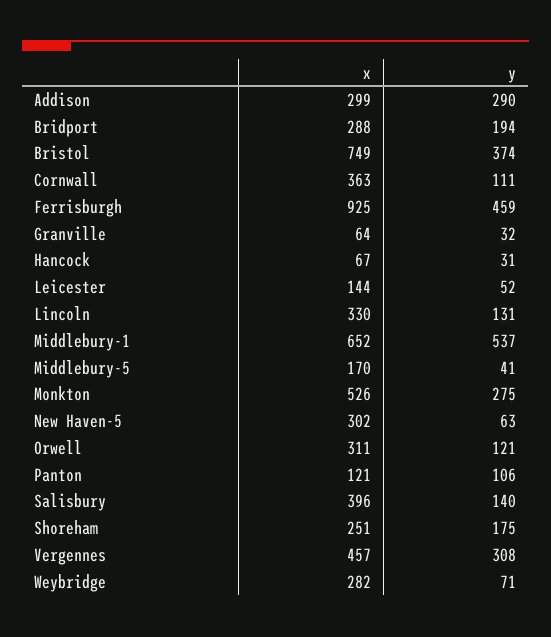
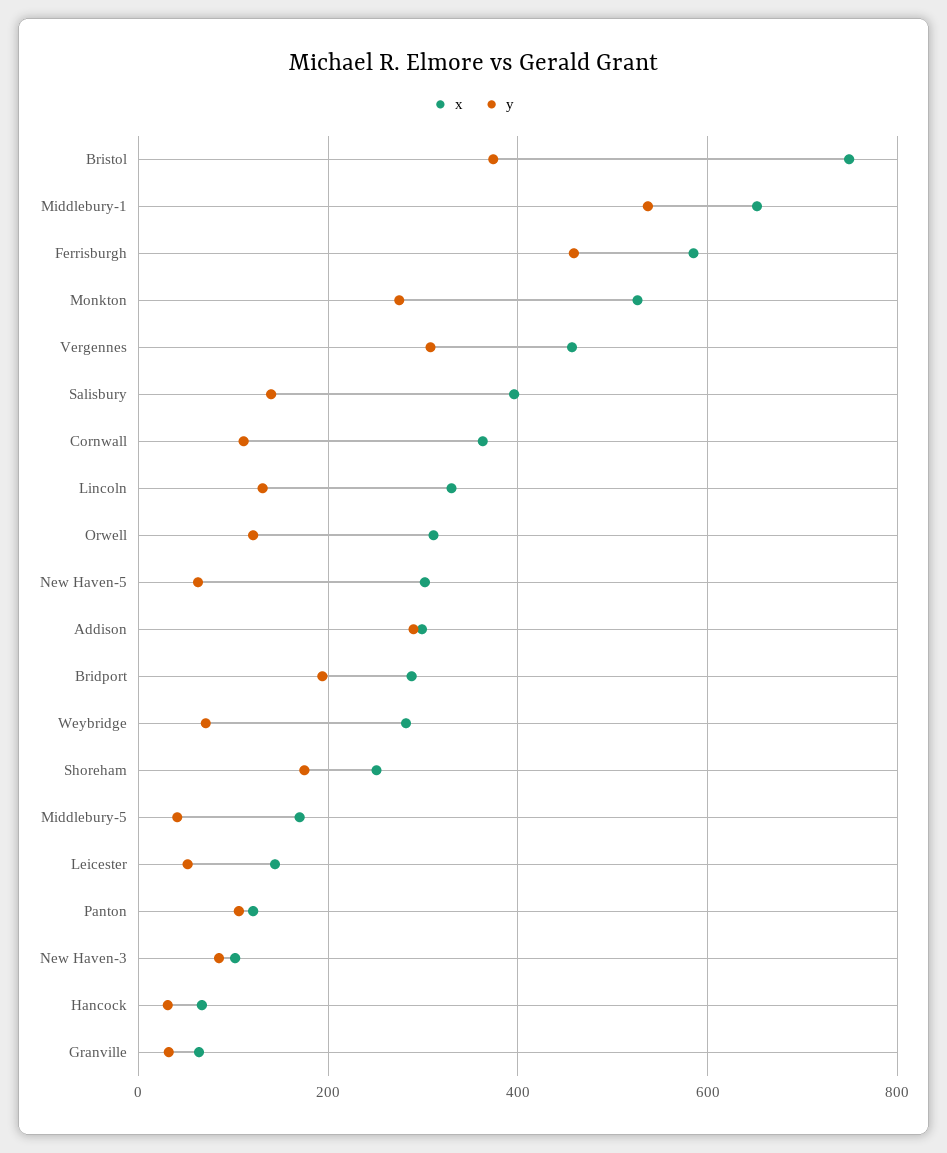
x, Ferrisburgh: 925 -> 580
x, New Haven-3: none -> 100
y, New Haven-3: none -> 80

